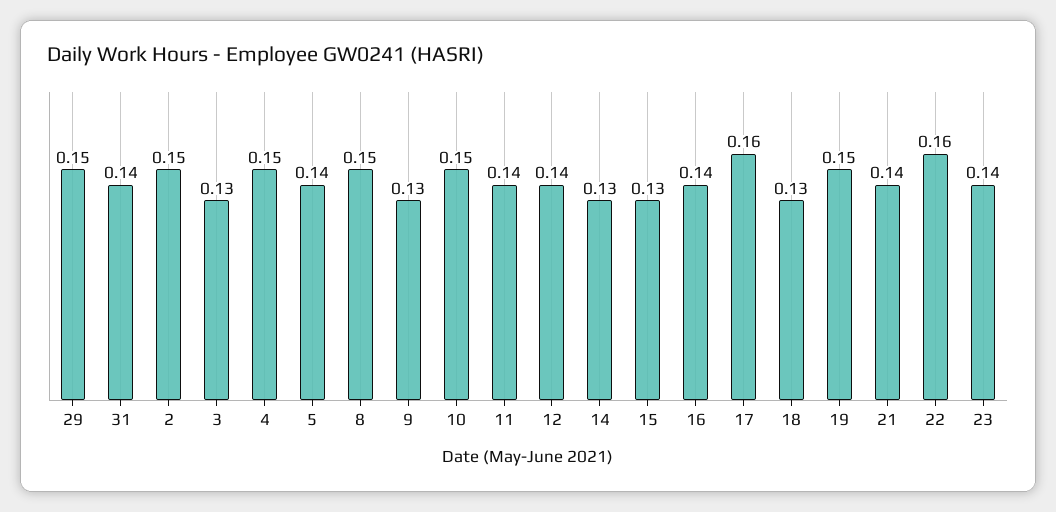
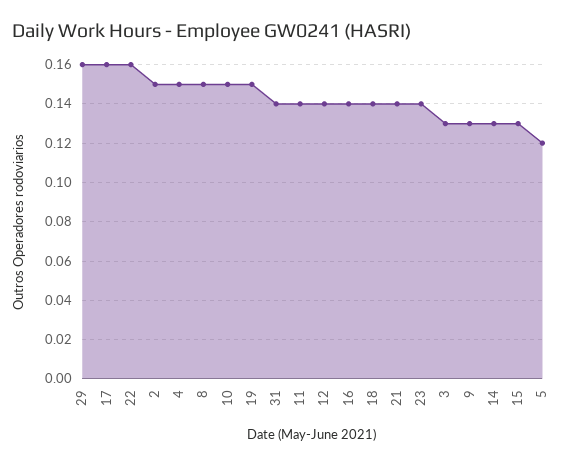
29: 0.15 -> 0.16
5: 0.14 -> 0.12
18: 0.13 -> 0.14

